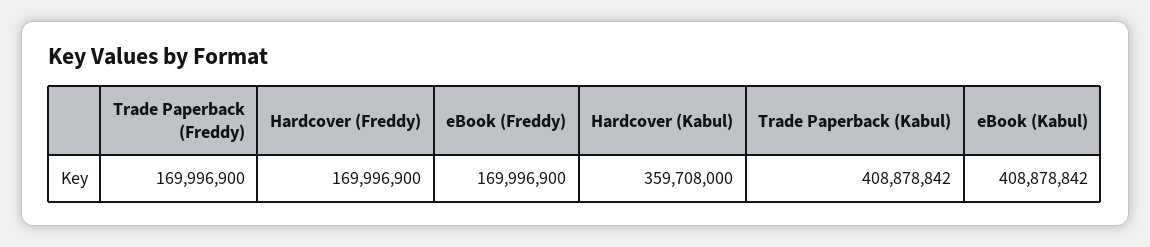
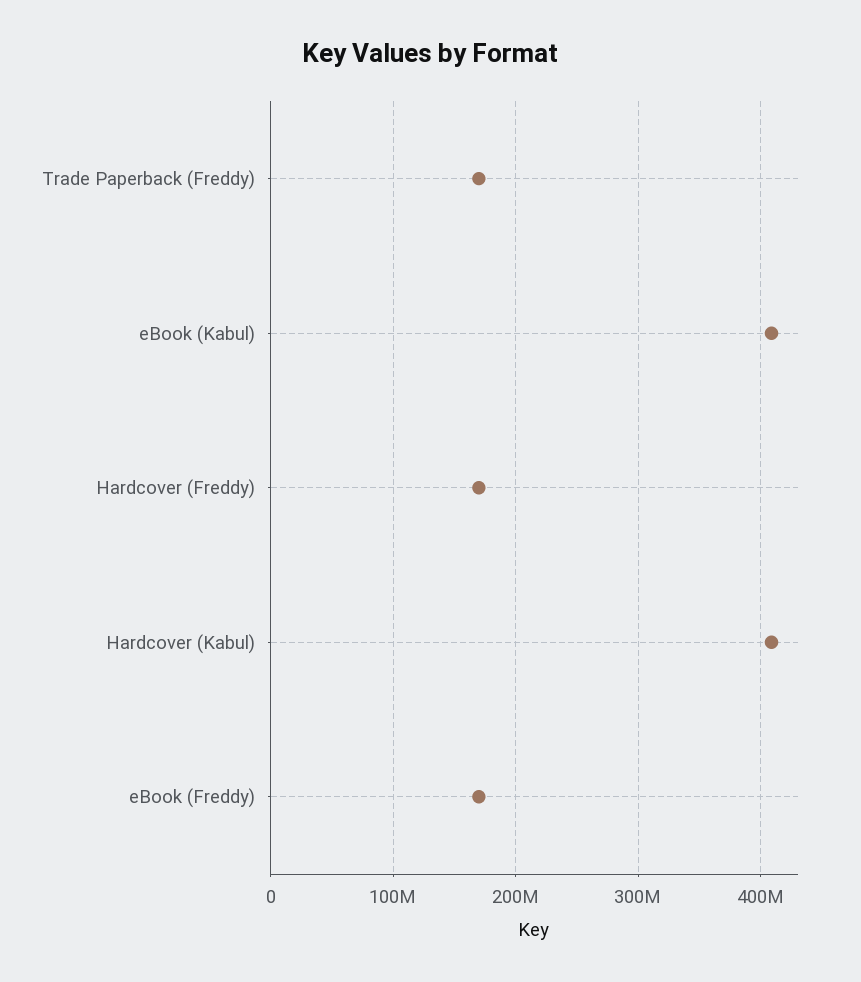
Hardcover (Kabul): 359708000 -> 410000000
Trade Paperback (Kabul): 408878842 -> none

